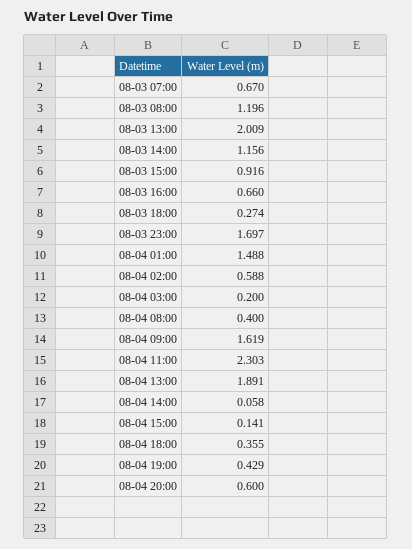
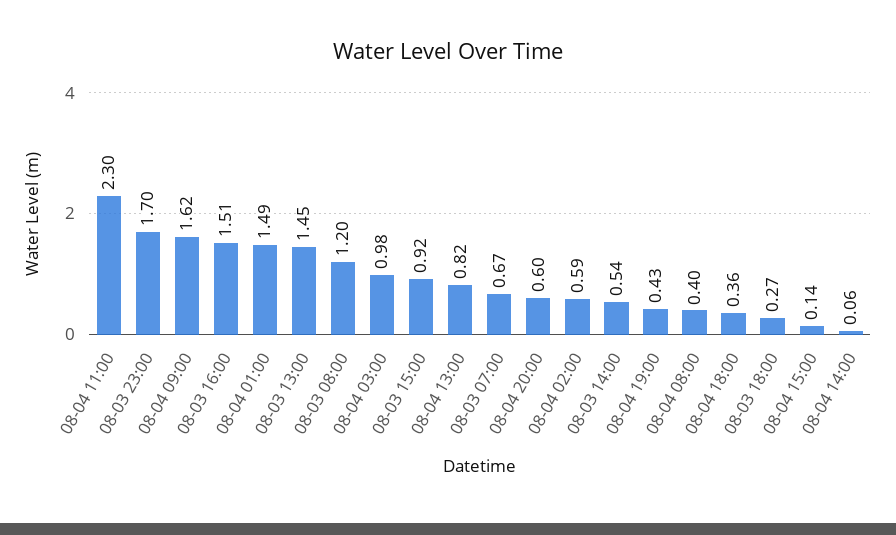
08-03 13:00: 2.009 -> 1.45
08-03 14:00: 1.156 -> 0.54
08-03 16:00: 0.66 -> 1.51
08-04 03:00: 0.2 -> 0.98
08-04 13:00: 1.891 -> 0.82

